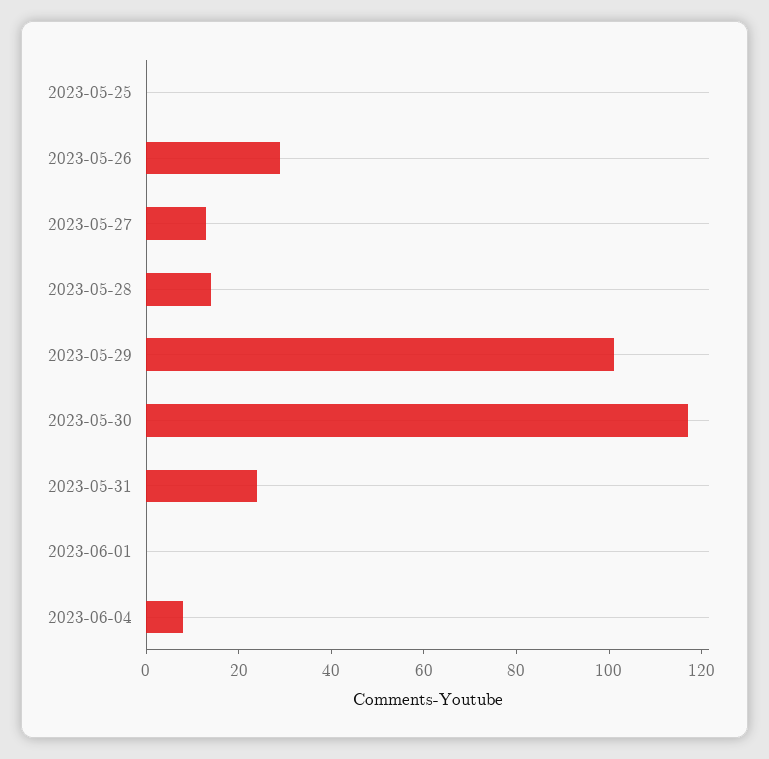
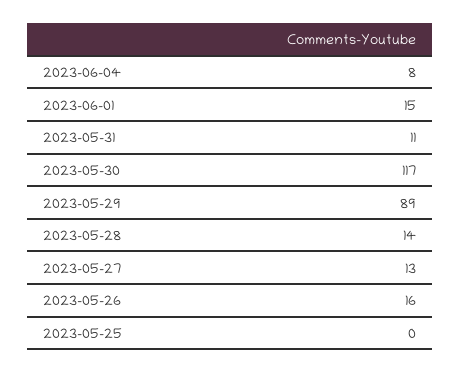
2023-05-26: 30 -> 16
2023-05-29: 100 -> 89
2023-05-31: 25 -> 11
2023-06-01: 0 -> 15

